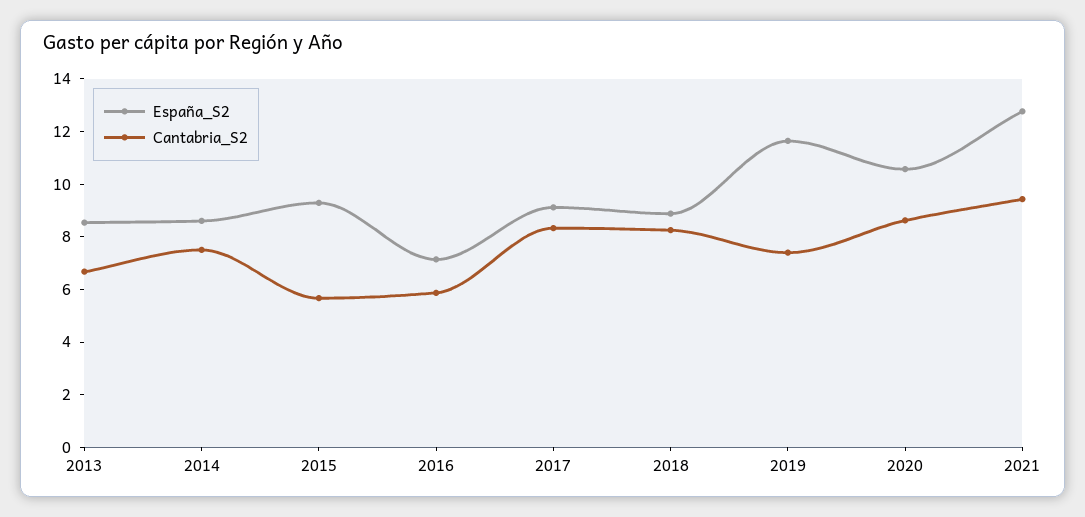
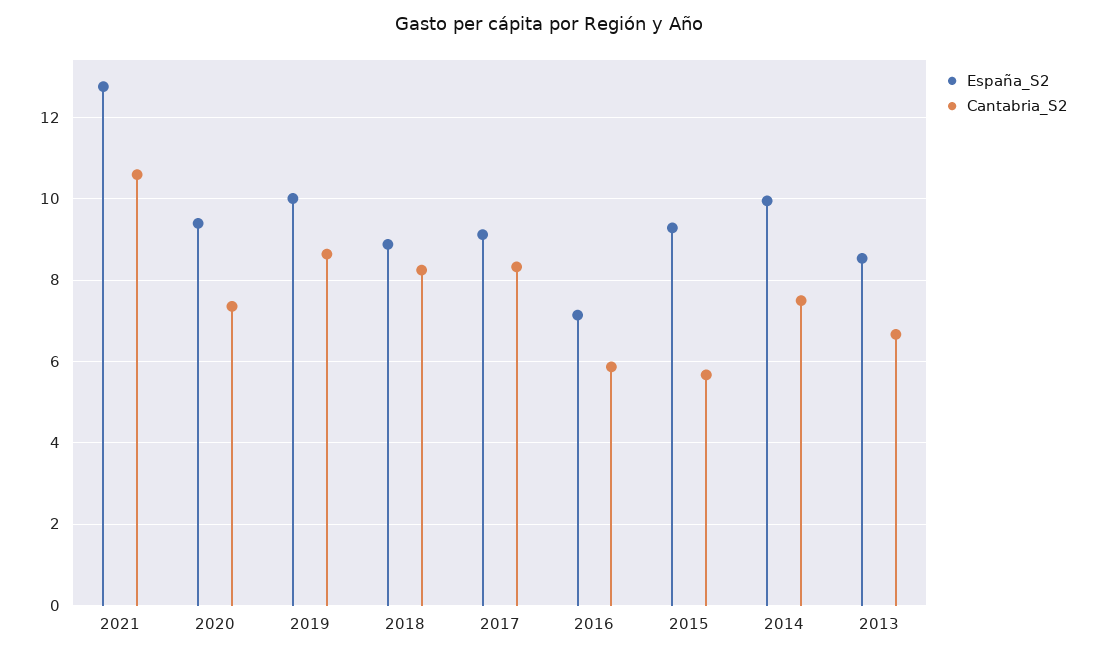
España_S2, 2014: 8.5 -> 10
España_S2, 2019: 11.5 -> 10
Cantabria_S2, 2019: 7.5 -> 8.6
España_S2, 2020: 10.5 -> 9.4
Cantabria_S2, 2020: 8.5 -> 7.4
Cantabria_S2, 2021: 9.5 -> 10.6

